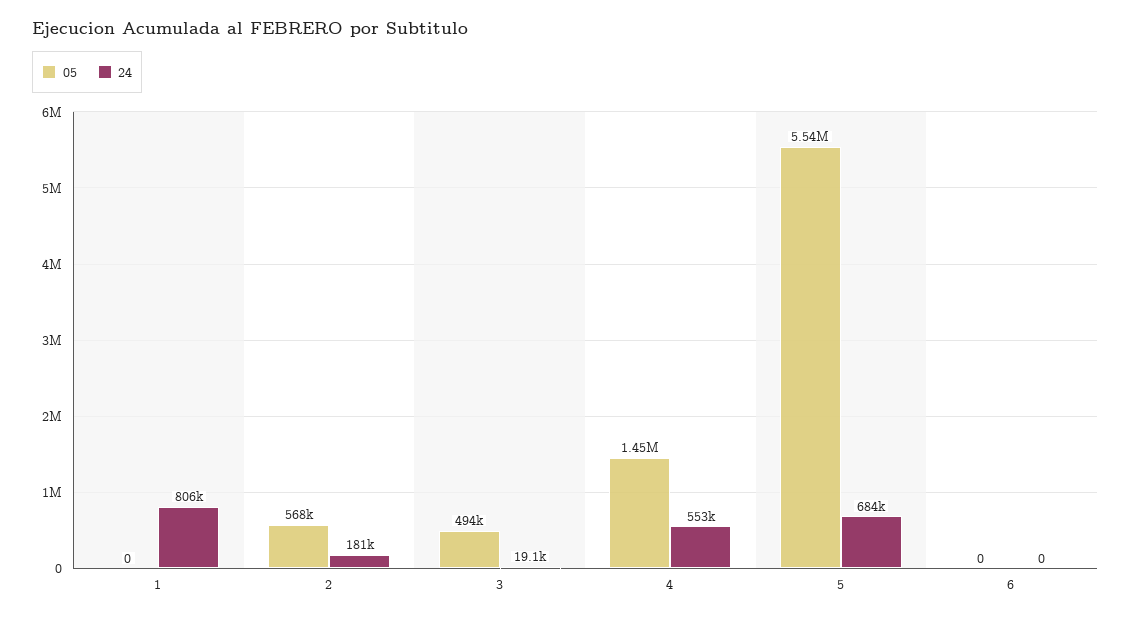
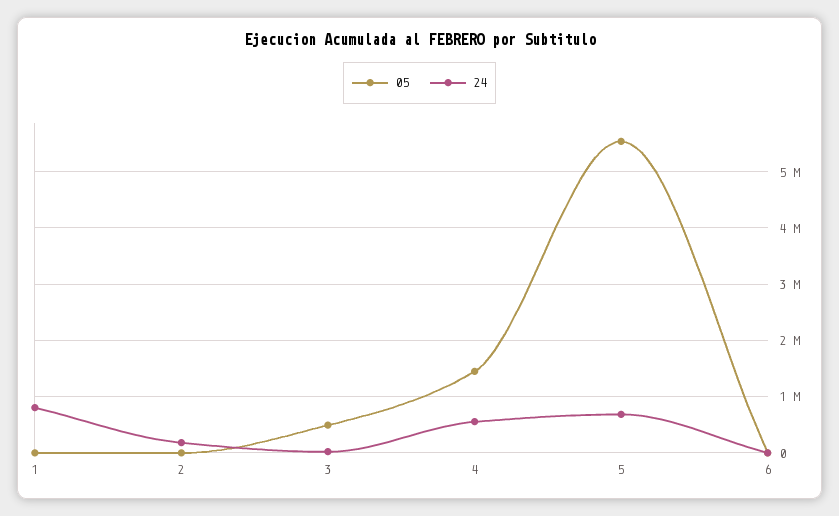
05, 2: 568000 -> 0

